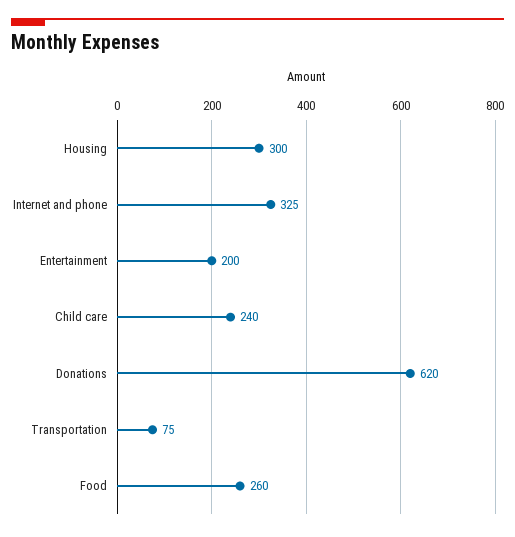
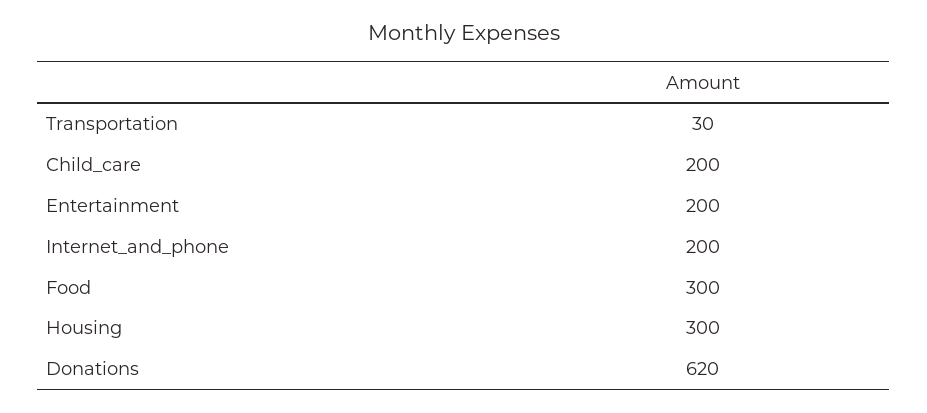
Internet and phone: 325 -> 200
Child care: 240 -> 200
Transportation: 75 -> 30
Food: 260 -> 300

